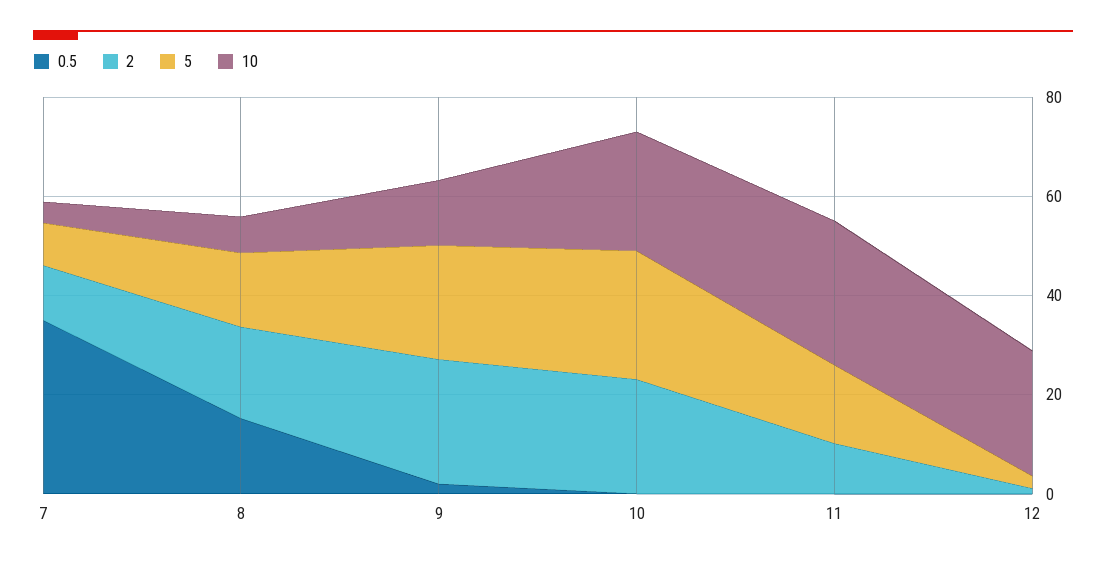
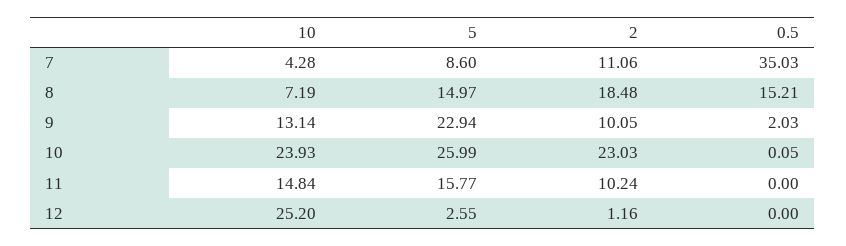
2, 9: 25 -> 10.05
10, 11: 30 -> 14.84

